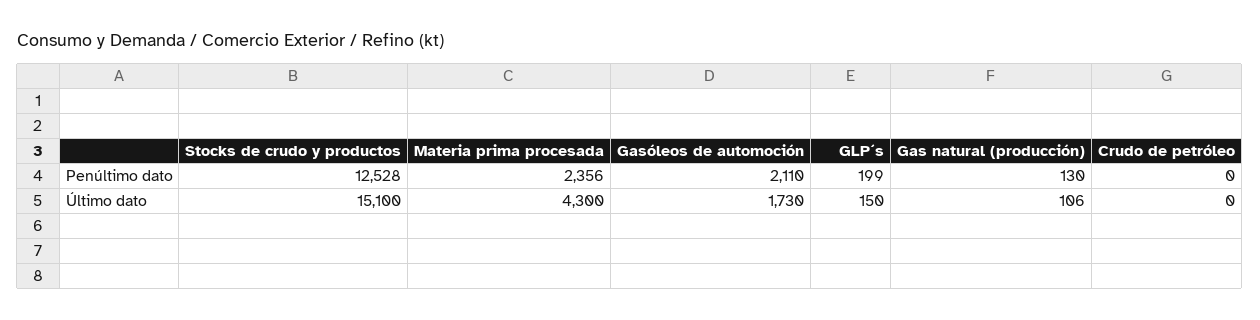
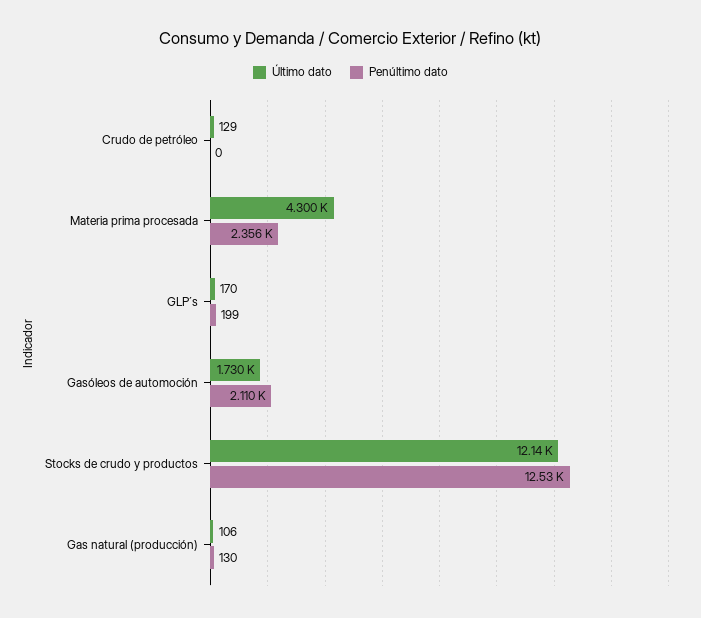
Último dato, Stocks de crudo y productos: 15100 -> 12140
Último dato, GLP´s: 150 -> 170
Último dato, Crudo de petróleo: 0 -> 129

